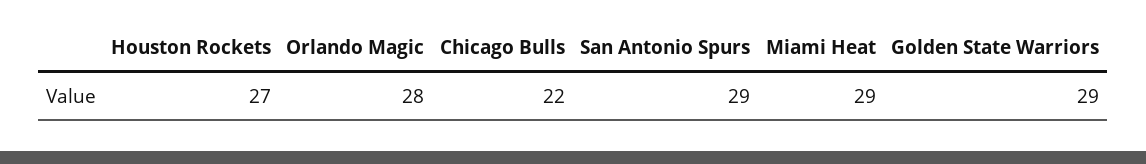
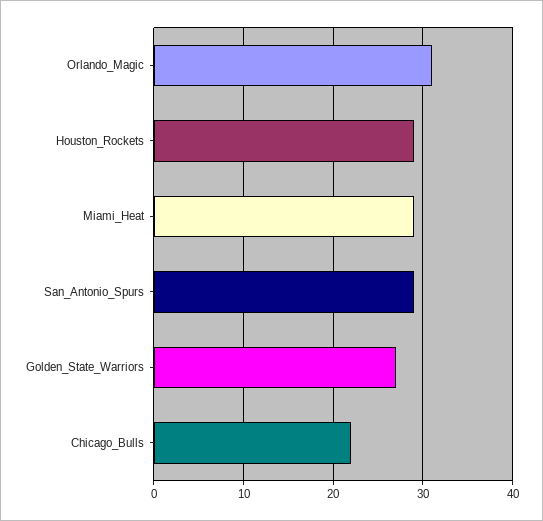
Houston Rockets: 27 -> 29
Orlando Magic: 28 -> 31
Golden State Warriors: 29 -> 27

